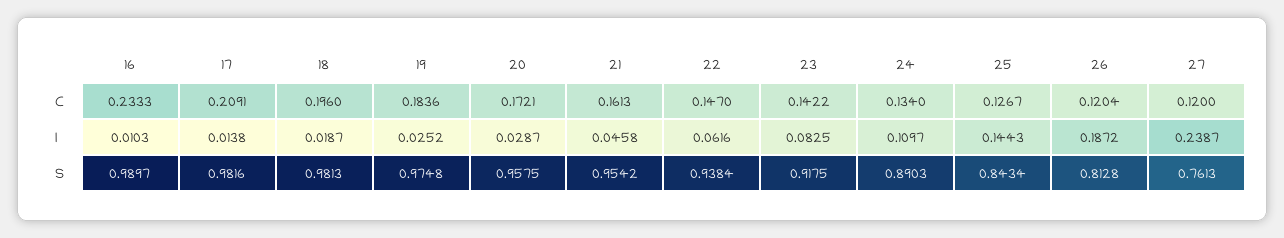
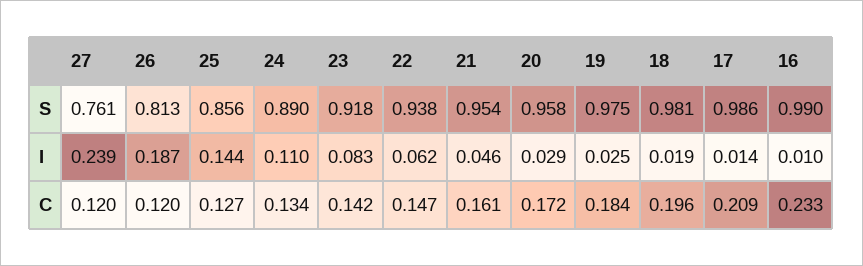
17, S: 0.9816 -> 0.986
25, S: 0.8434 -> 0.856

